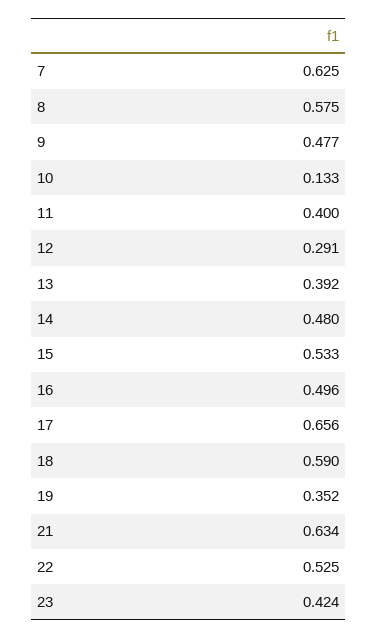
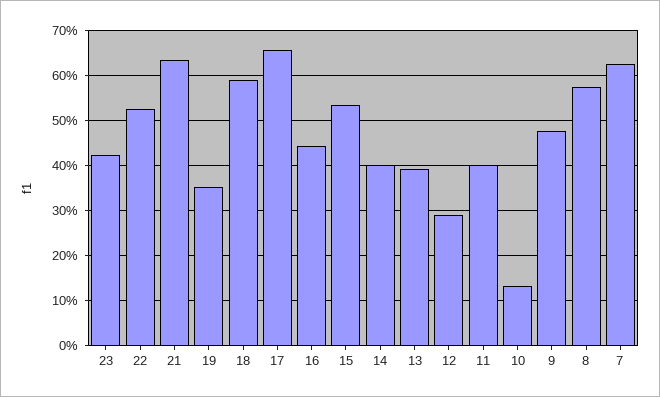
14: 0.48 -> 0.4
16: 0.496 -> 0.44

